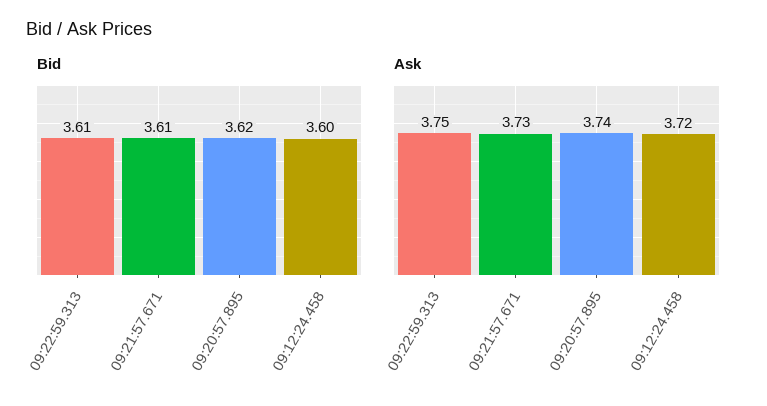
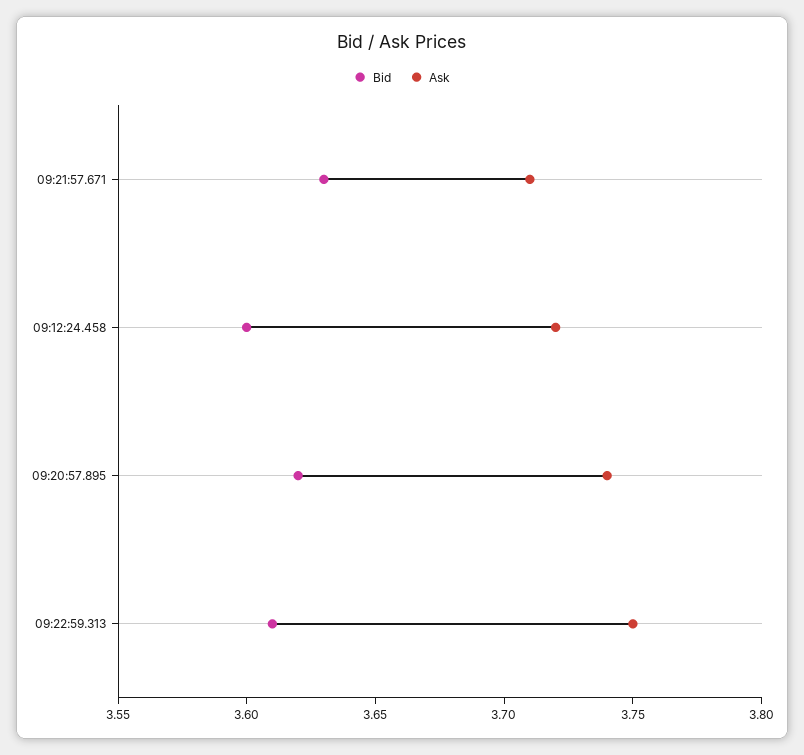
Bid, 09:21:57.671: 3.61 -> 3.63
Ask, 09:21:57.671: 3.73 -> 3.71

